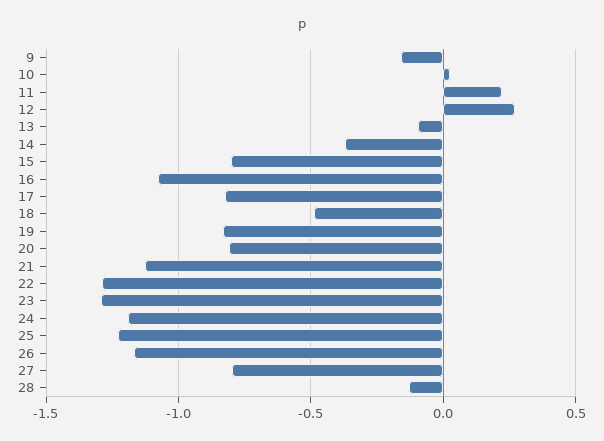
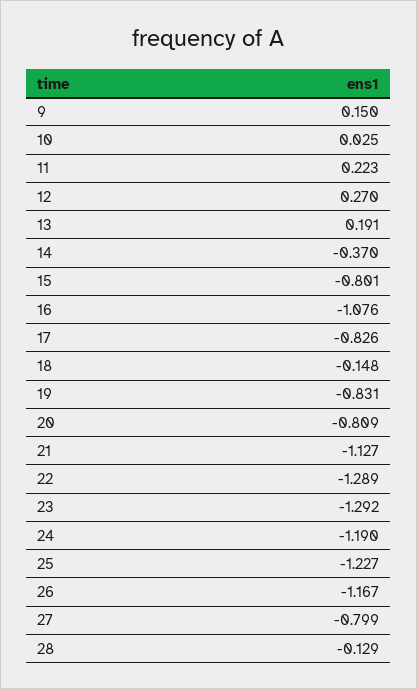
9: -0.15 -> 0.15
13: -0.1 -> 0.191
18: -0.5 -> -0.148

